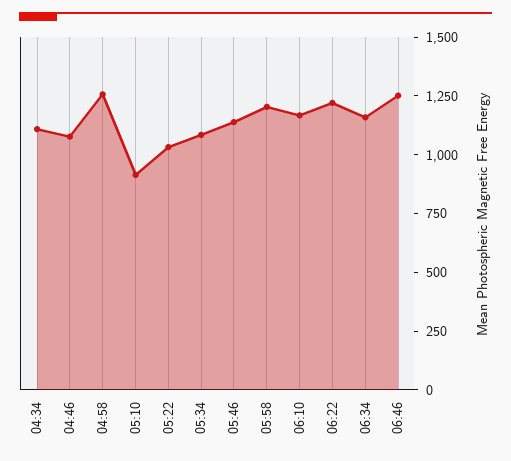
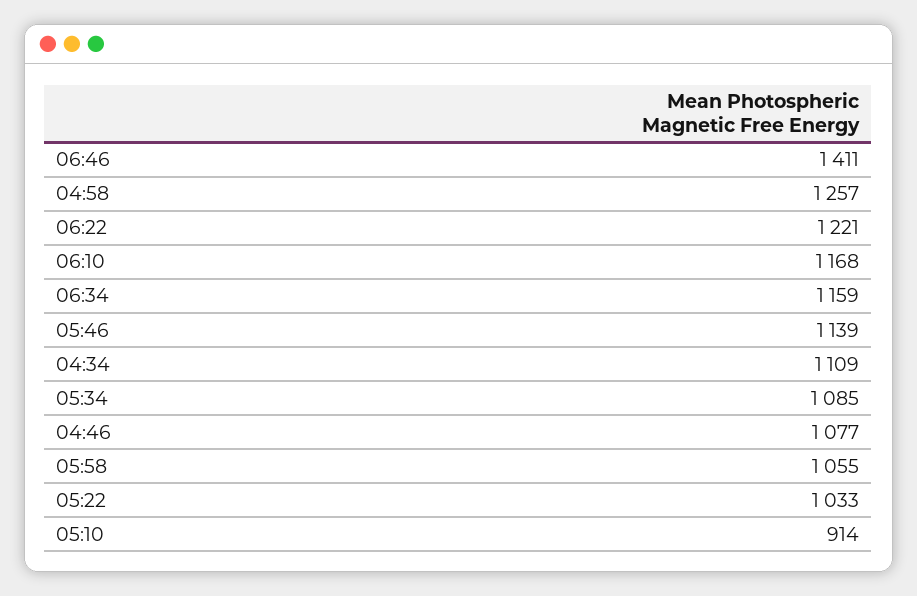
05:58: 1200 -> 1055
06:46: 1250 -> 1411

